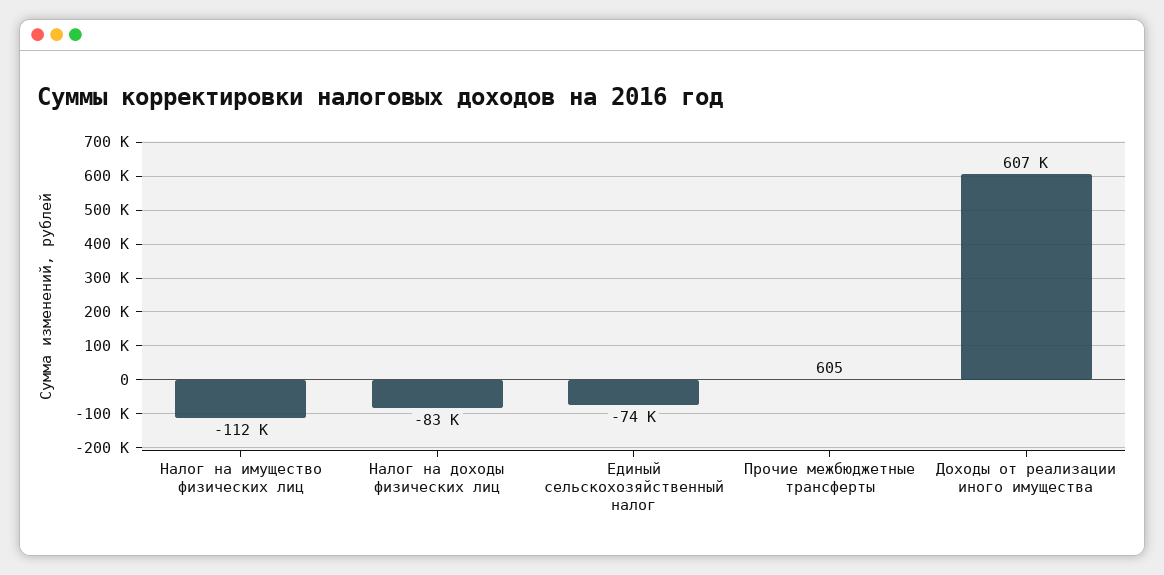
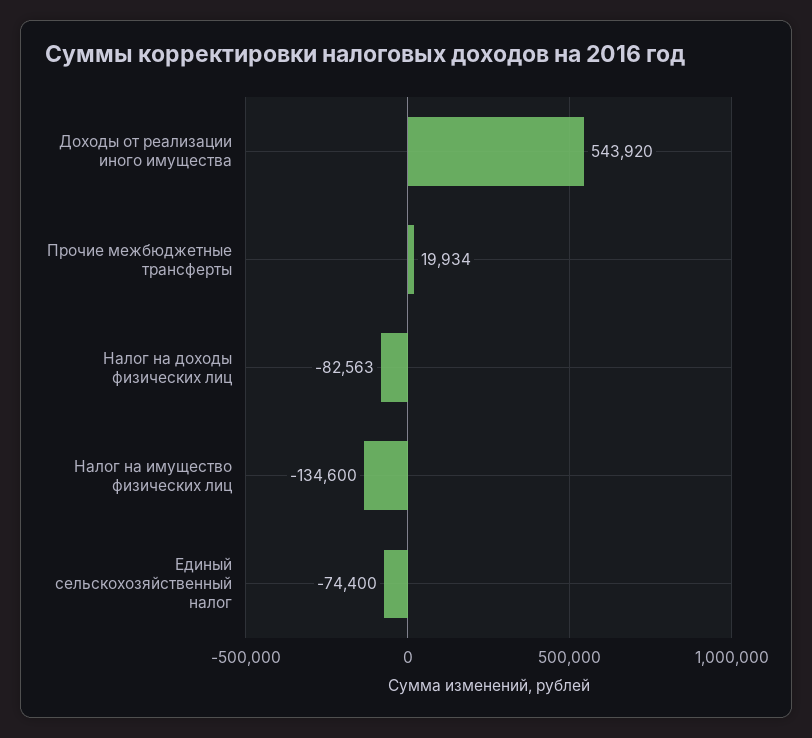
Налог на имущество физических лиц: -112000 -> -134600
Прочие межбюджетные трансферты: 605 -> 19934
Доходы от реализации иного имущества: 607000 -> 543920

